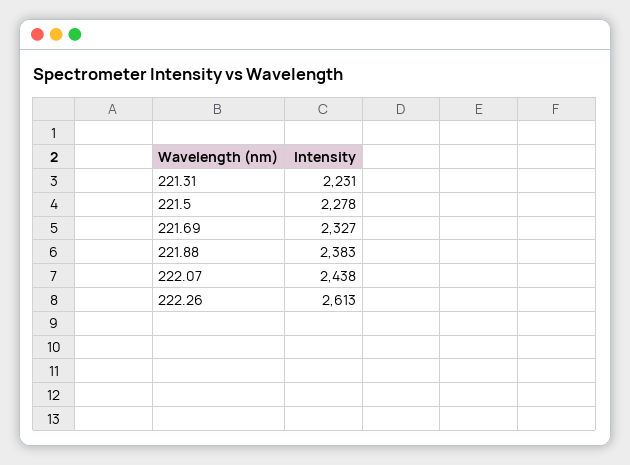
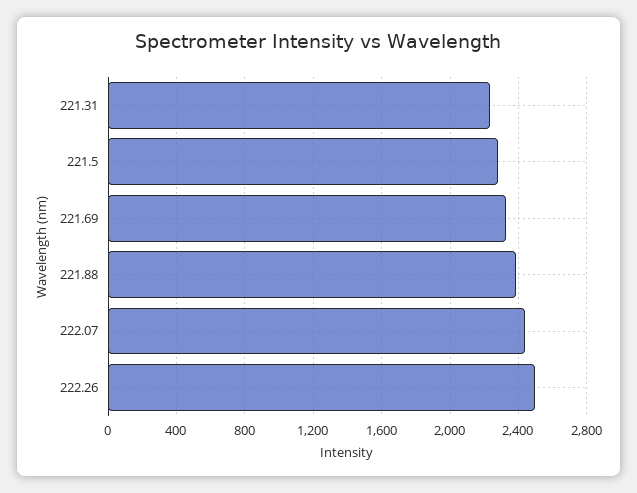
222.26: 2613 -> 2500

